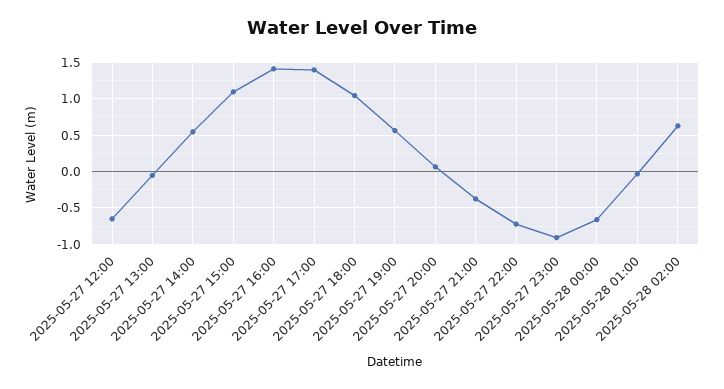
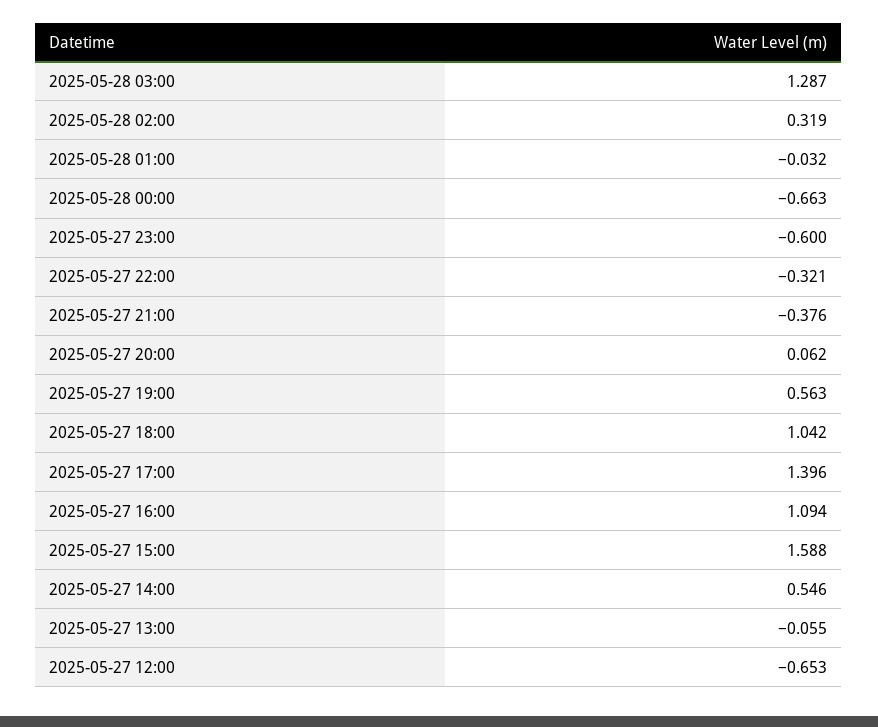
2025-05-27 15:00: 1.1 -> 1.588
2025-05-27 16:00: 1.4 -> 1.094
2025-05-27 22:00: -0.7 -> -0.321
2025-05-27 23:00: -0.9 -> -0.6
2025-05-28 02:00: 0.6 -> 0.319
2025-05-28 03:00: none -> 1.287

